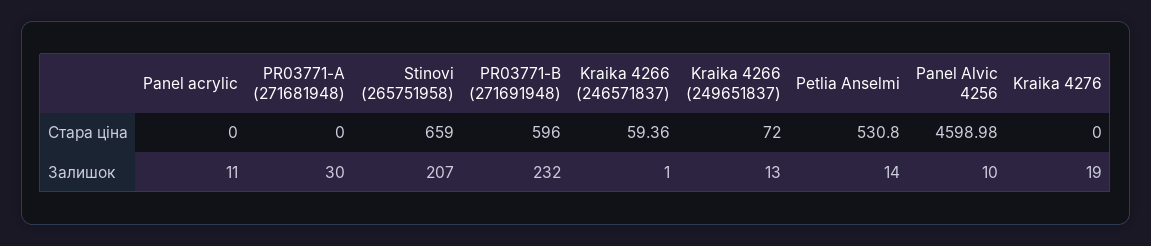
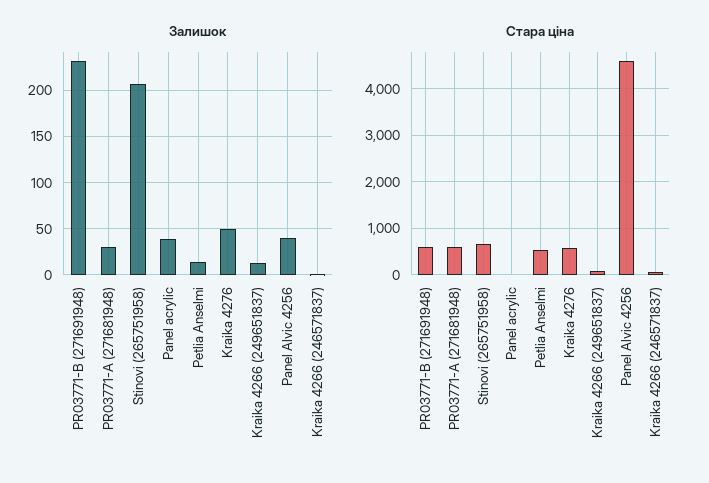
Стара ціна, PR03771-A (271681948): 0 -> 600
Стара ціна, Kraika 4276: 0 -> 600
Залишок, Panel acrylic: 11 -> 40
Залишок, Panel Alvic 4256: 10 -> 40
Залишок, Kraika 4276: 19 -> 50

